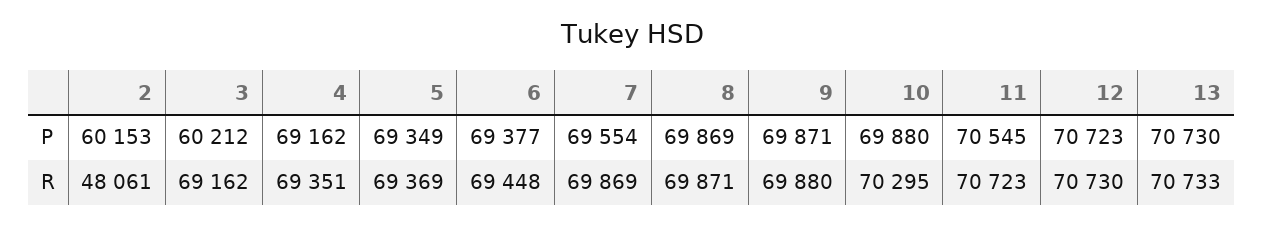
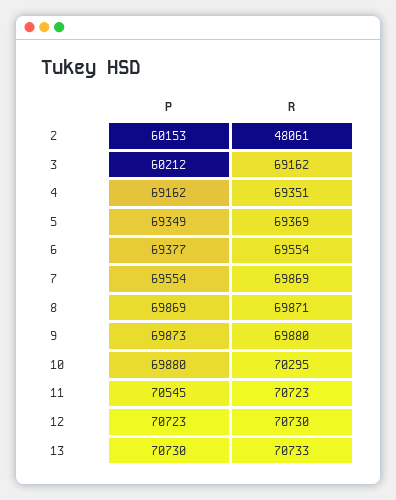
9, P: 69871 -> 69873
6, R: 69448 -> 69554

